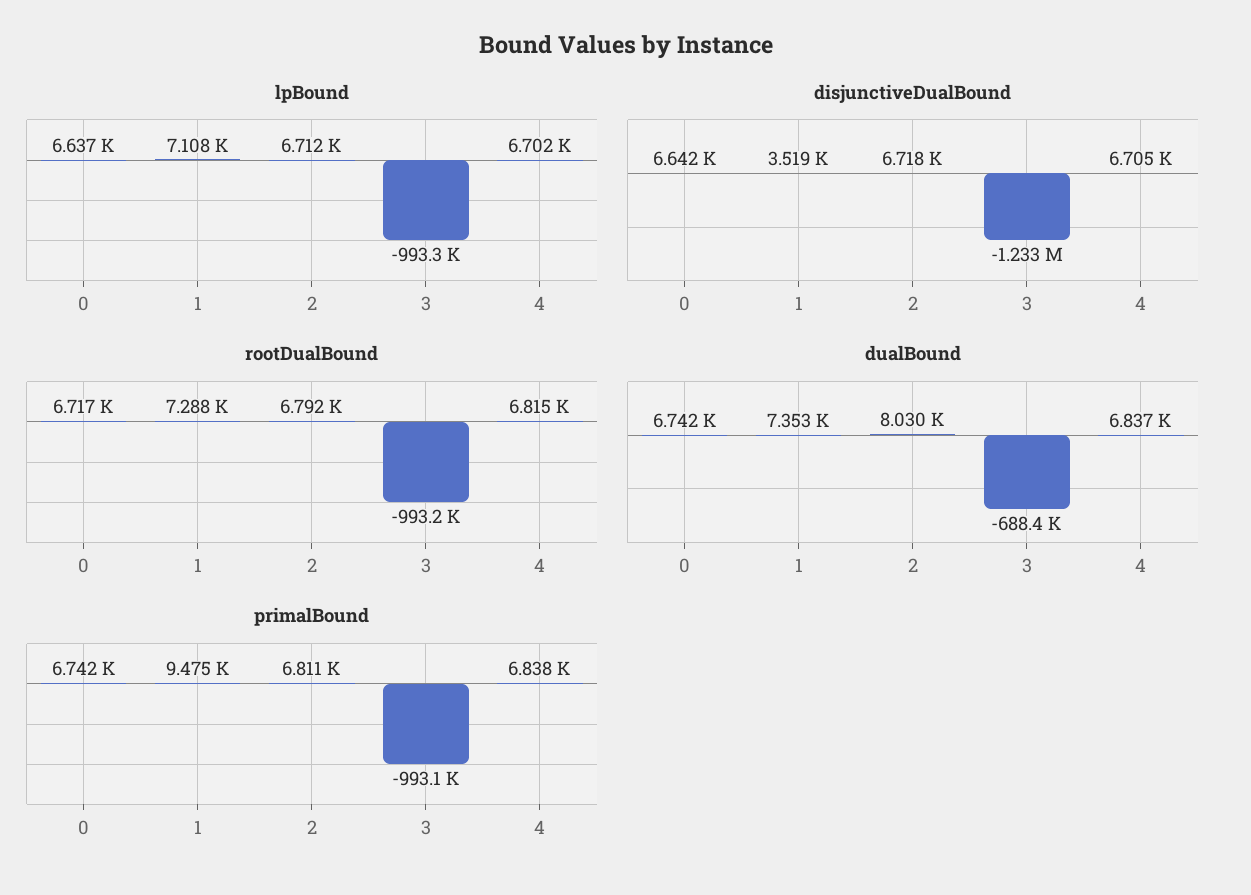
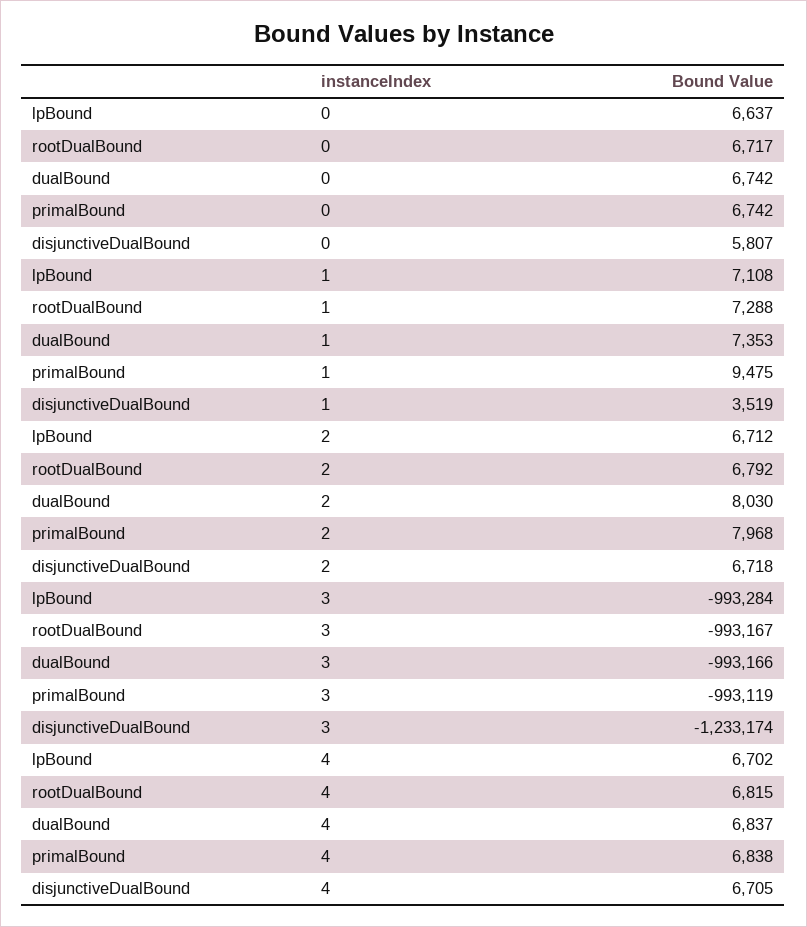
disjunctiveDualBound, 0: 6642 -> 5807
dualBound, 3: -688400 -> -993166
primalBound, 2: 6811 -> 7968

